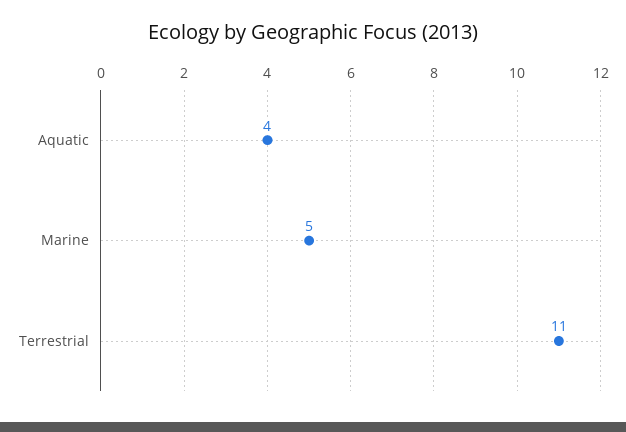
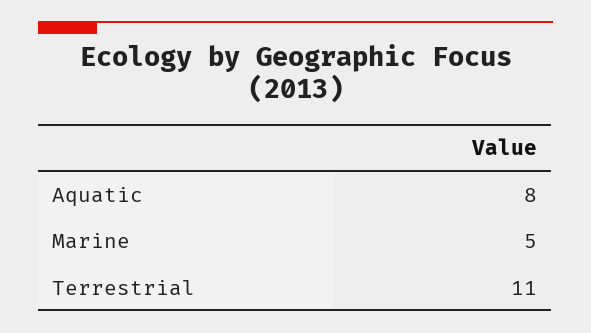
Aquatic: 4 -> 8

